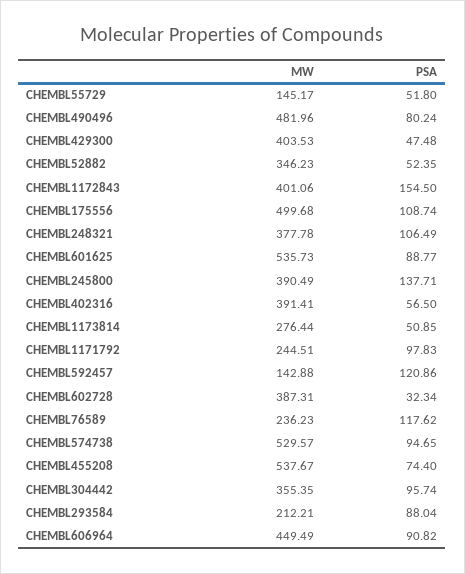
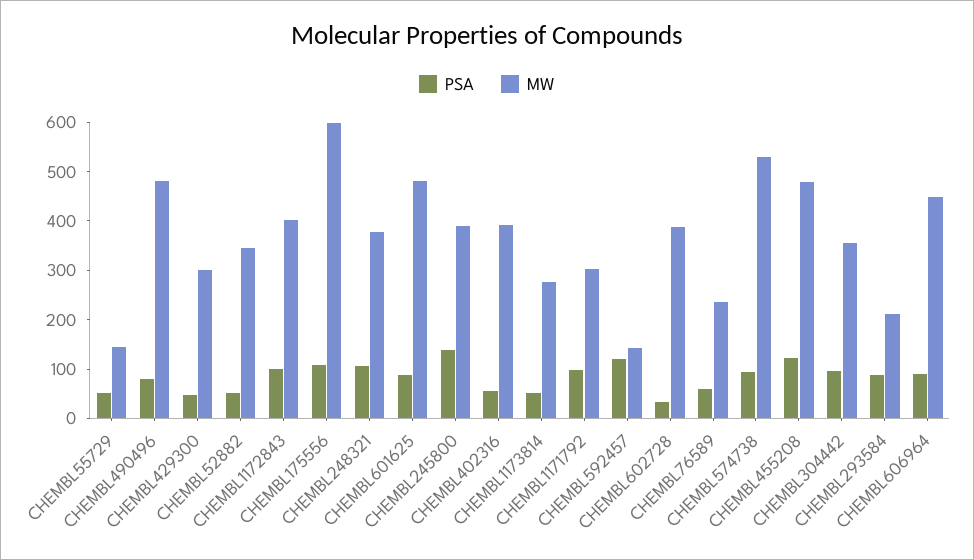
MW, CHEMBL429300: 403.53 -> 300
PSA, CHEMBL1172843: 154.5 -> 100
MW, CHEMBL175556: 499.68 -> 600
MW, CHEMBL601625: 535.73 -> 480
MW, CHEMBL1171792: 244.51 -> 300
PSA, CHEMBL76589: 117.62 -> 60
MW, CHEMBL455208: 537.67 -> 480
PSA, CHEMBL455208: 74.4 -> 120

